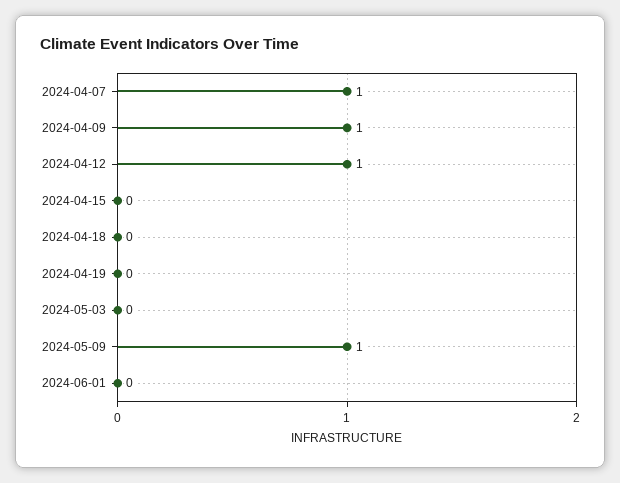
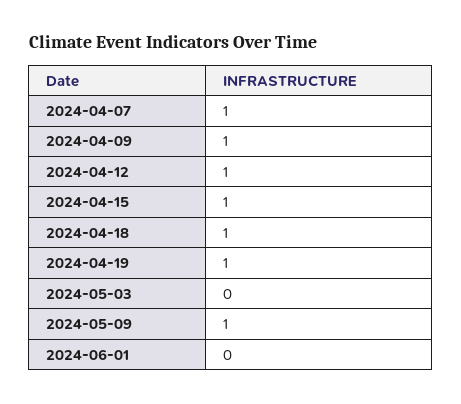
2024-04-15: 0 -> 1
2024-04-18: 0 -> 1
2024-04-19: 0 -> 1

